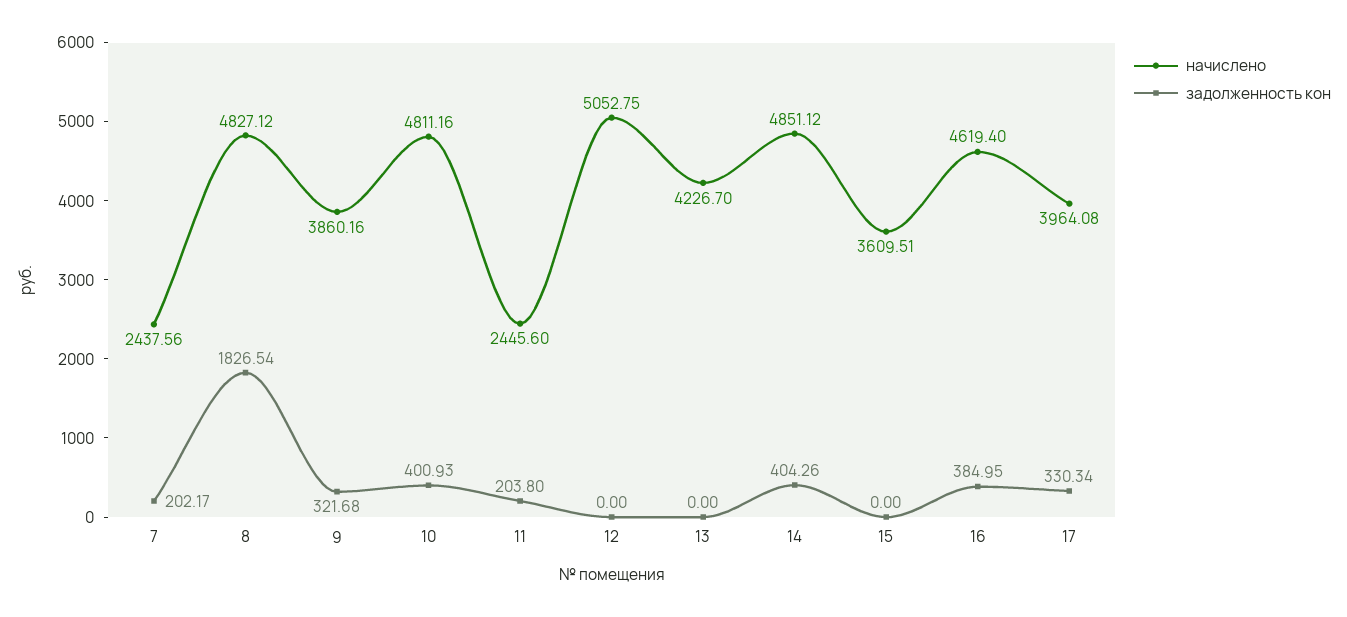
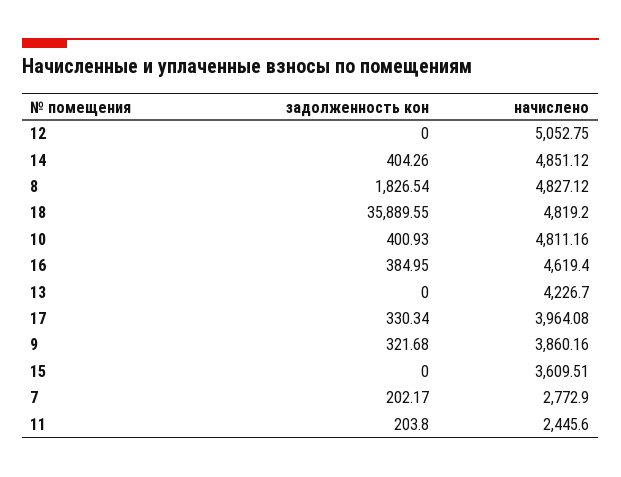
начислено, 7: 2437.56 -> 2772.9
задолженность кон, 18: none -> 35889.55
начислено, 18: none -> 4819.2

